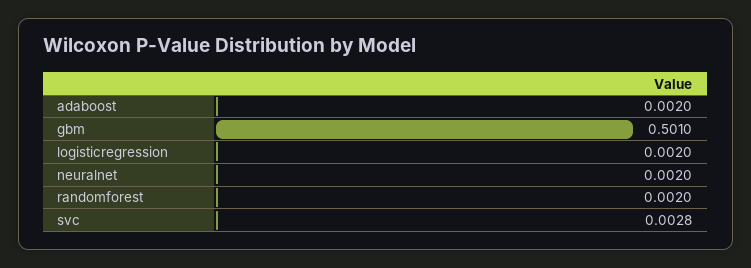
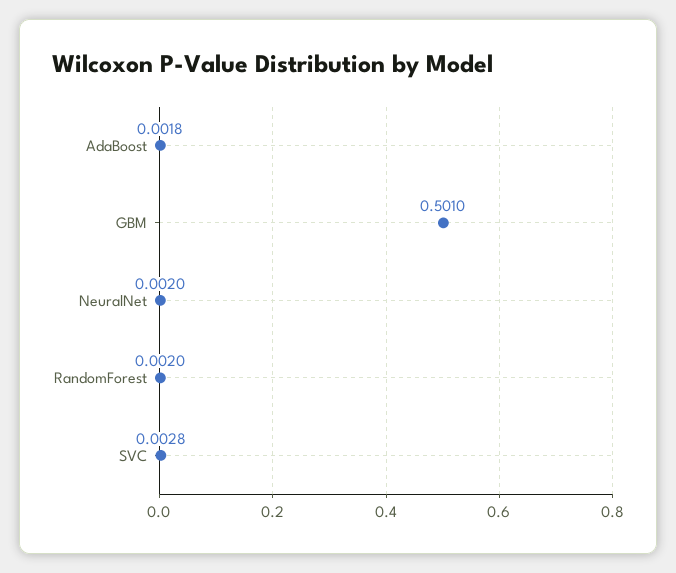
adaboost: 0.002 -> 0.0018
logisticregression: 0.002 -> none

